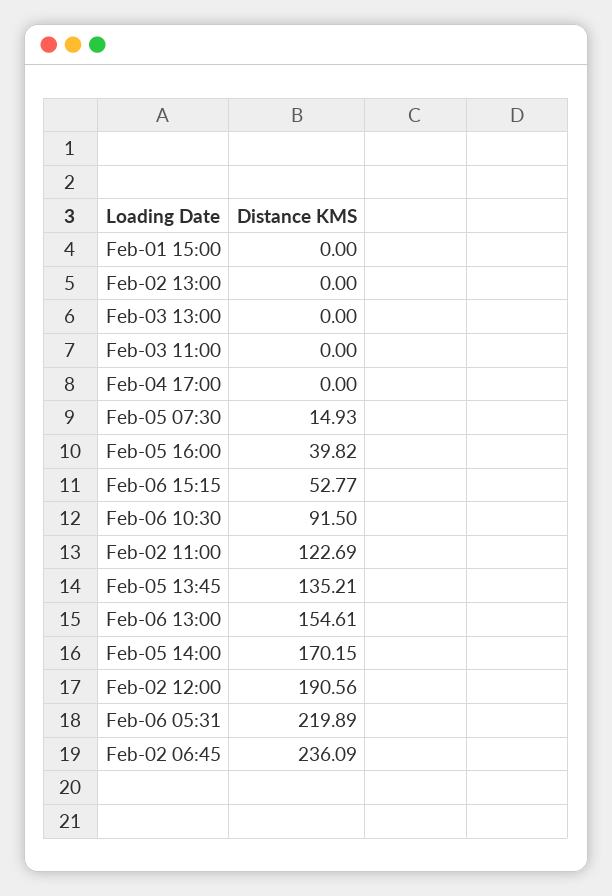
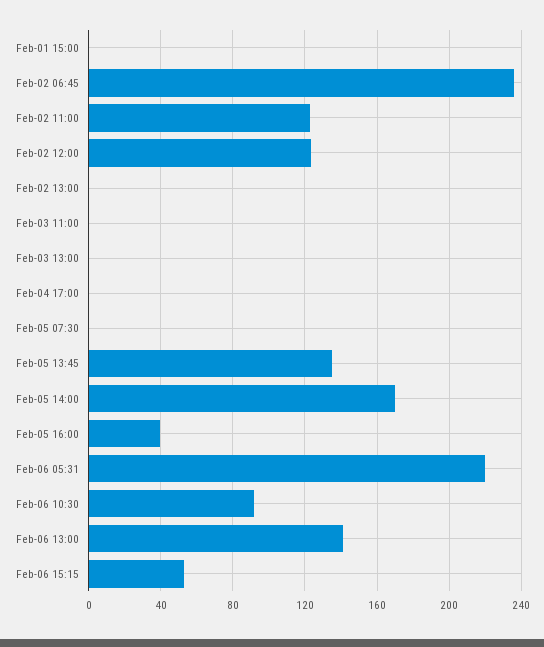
Feb-05 07:30: 14.93 -> 0
Feb-06 13:00: 154.61 -> 140
Feb-02 12:00: 190.56 -> 125

